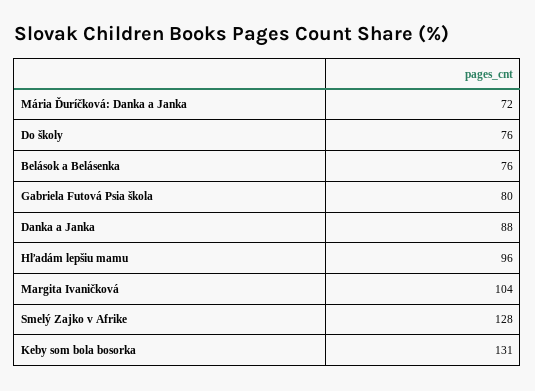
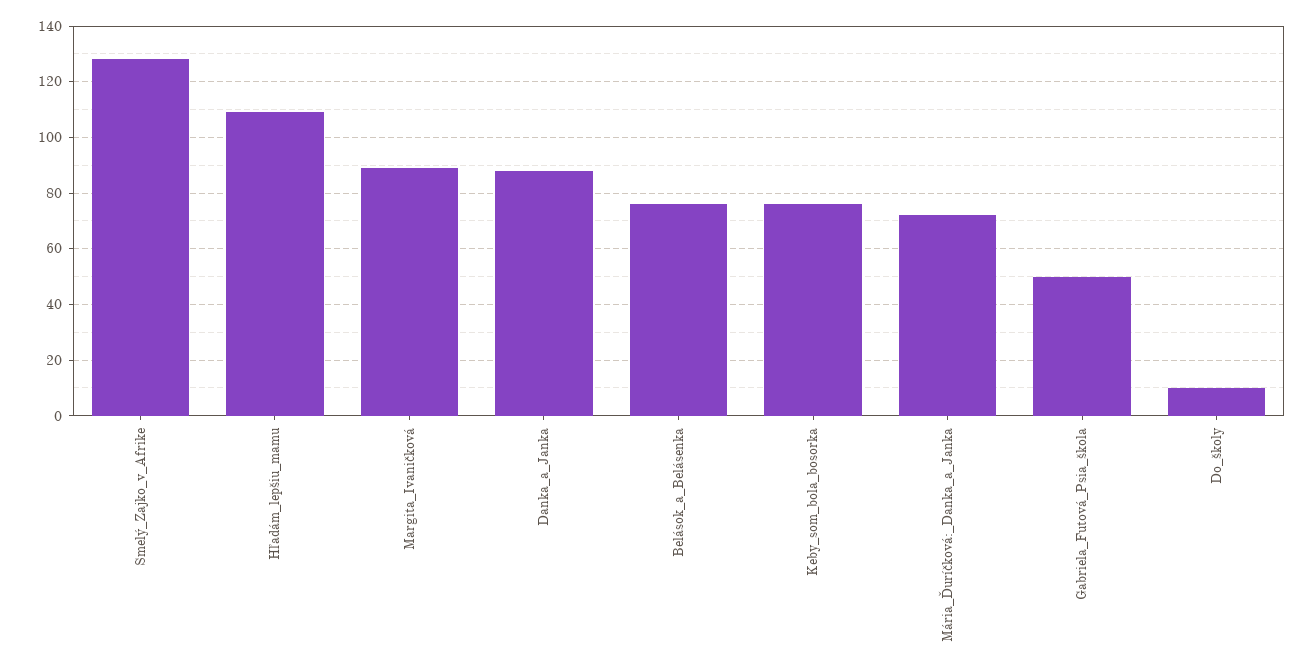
Do školy: 76 -> 10
Gabriela Futová Psia škola: 80 -> 50
Hľadám lepšiu mamu: 96 -> 110
Margita Ivaničková: 104 -> 90
Keby som bola bosorka: 131 -> 75

